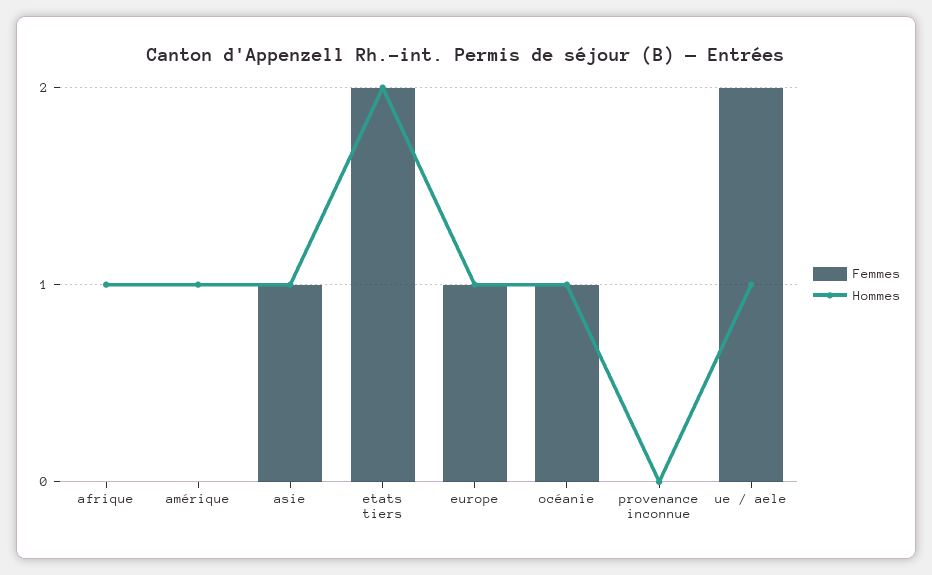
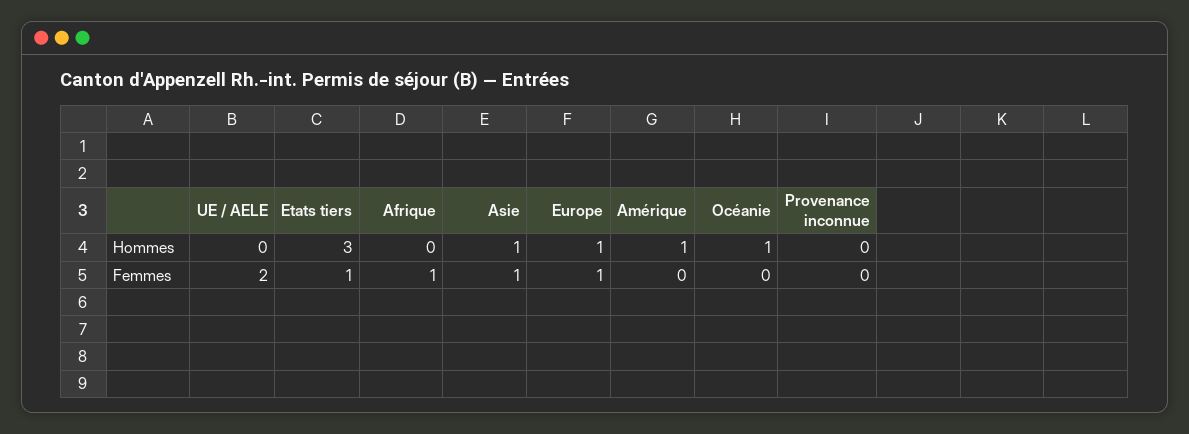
Femmes, afrique: 0 -> 1
Hommes, afrique: 1 -> 0
Femmes, etats tiers: 2 -> 1
Hommes, etats tiers: 2 -> 3
Femmes, océanie: 1 -> 0
Hommes, ue / aele: 1 -> 0

